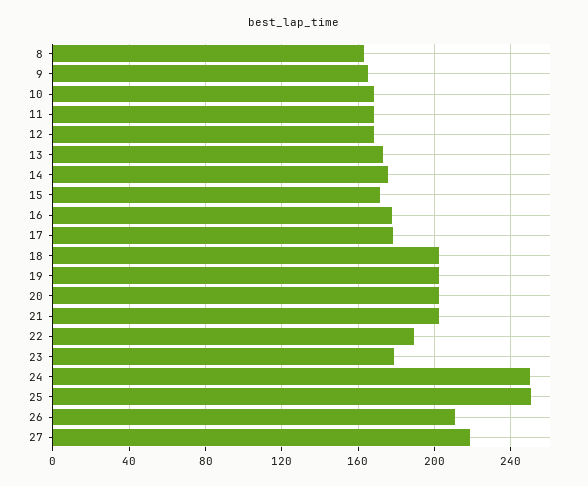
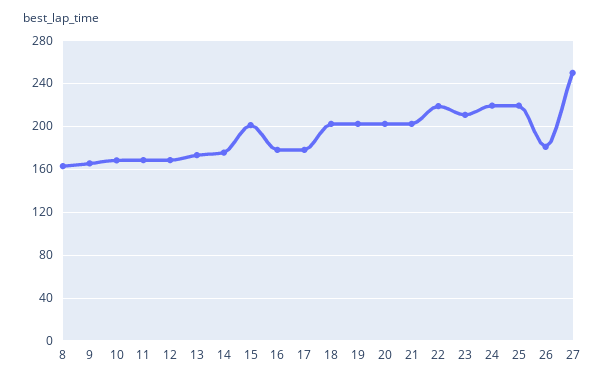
15: 170 -> 200
22: 190 -> 220
23: 180 -> 210
24: 250 -> 220
25: 250 -> 220
26: 210 -> 180
27: 220 -> 250

